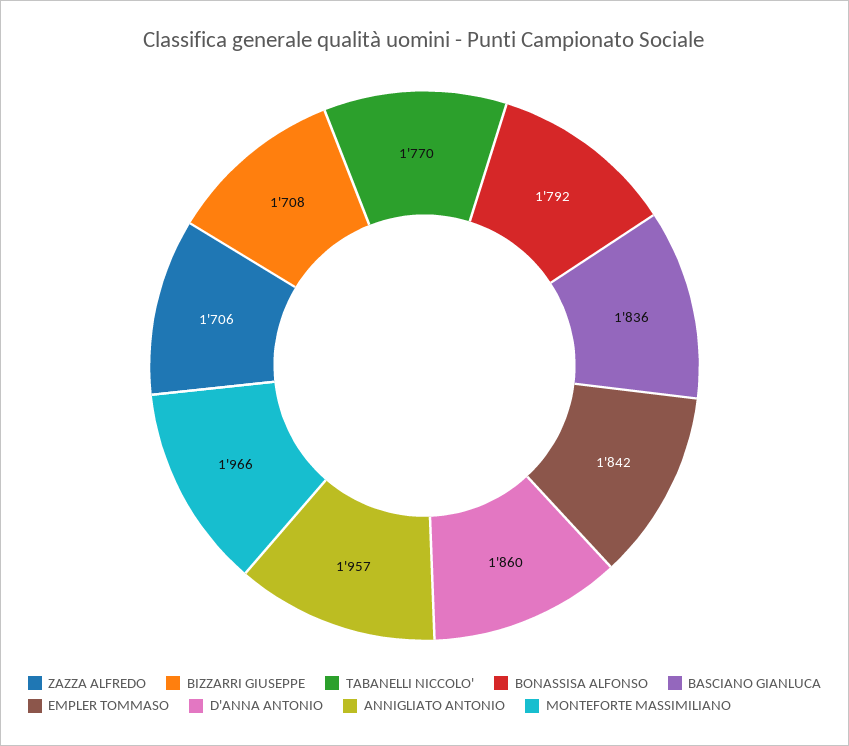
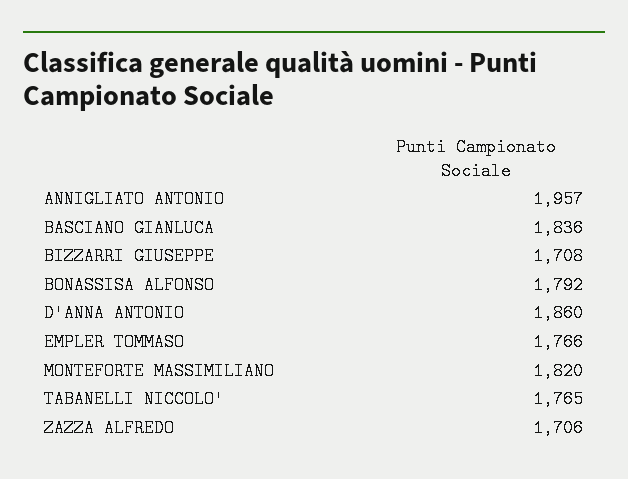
TABANELLI NICCOLO': 1770 -> 1765
EMPLER TOMMASO: 1842 -> 1766
MONTEFORTE MASSIMILIANO: 1966 -> 1820

